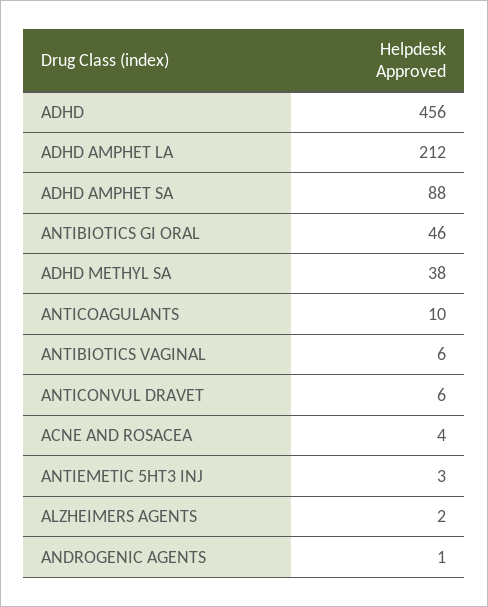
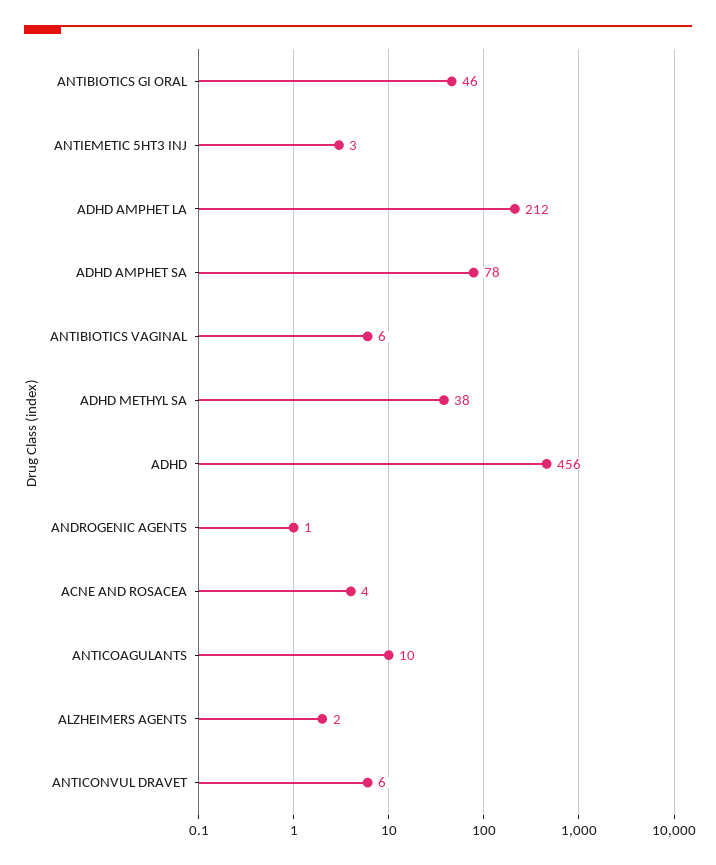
ADHD AMPHET SA: 88 -> 78

